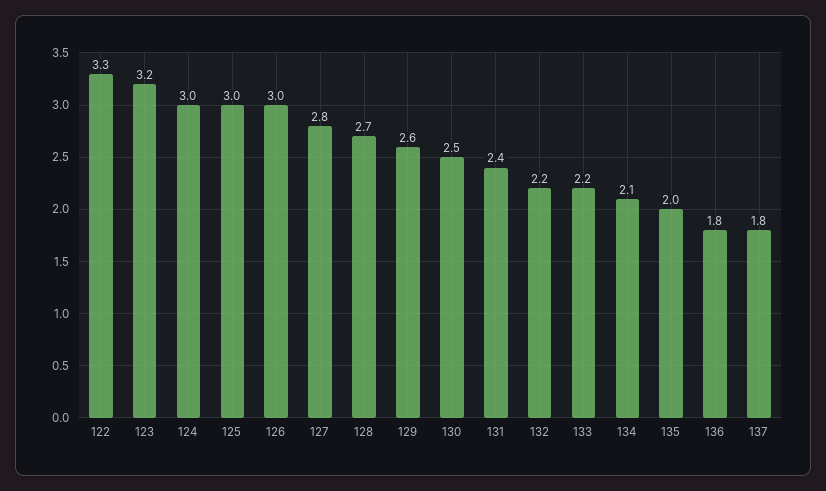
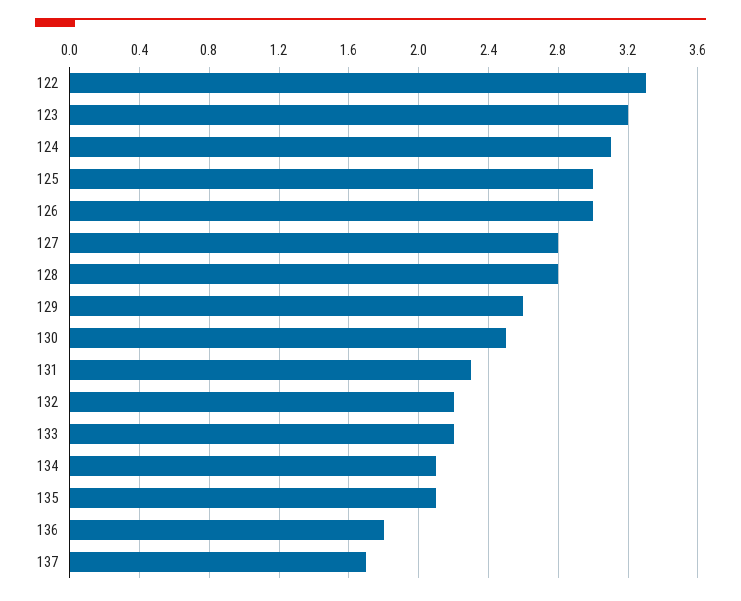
124: 3 -> 3.1
128: 2.7 -> 2.8
131: 2.4 -> 2.3
135: 2 -> 2.1
137: 1.8 -> 1.7

